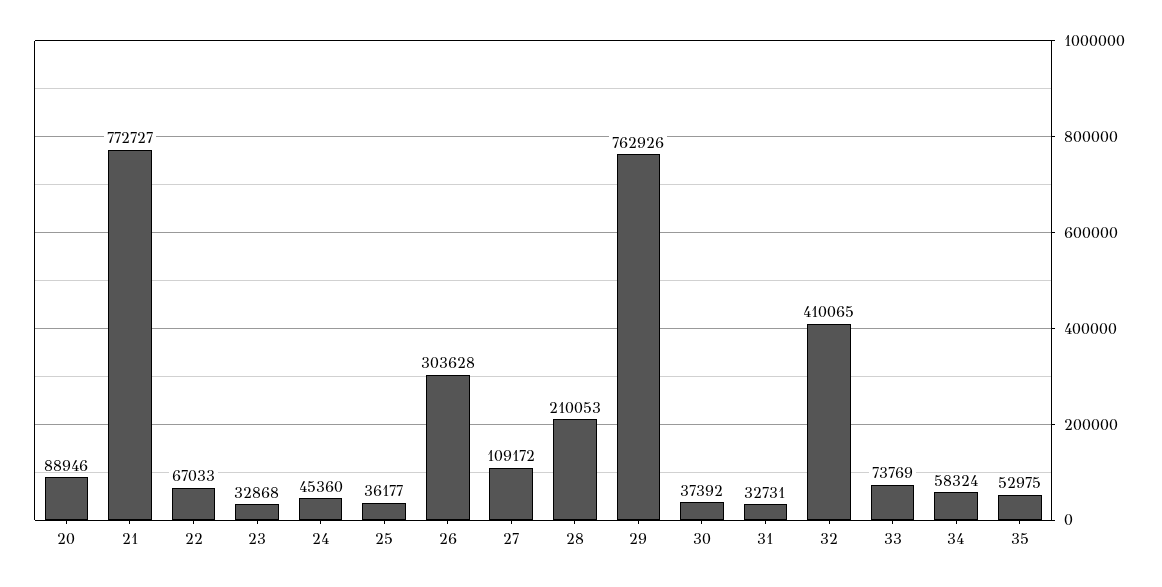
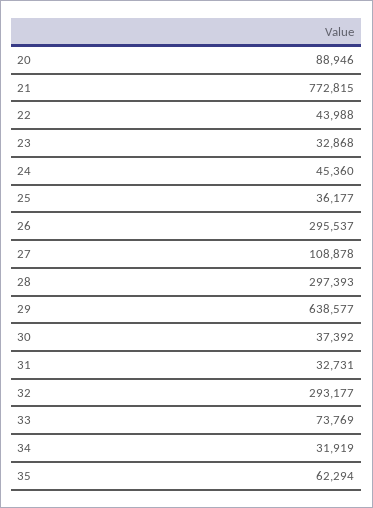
21: 772727 -> 772815
22: 67033 -> 43988
26: 303628 -> 295537
27: 109172 -> 108878
28: 210053 -> 297393
29: 762926 -> 638577
32: 410065 -> 293177
34: 58324 -> 31919
35: 52975 -> 62294

